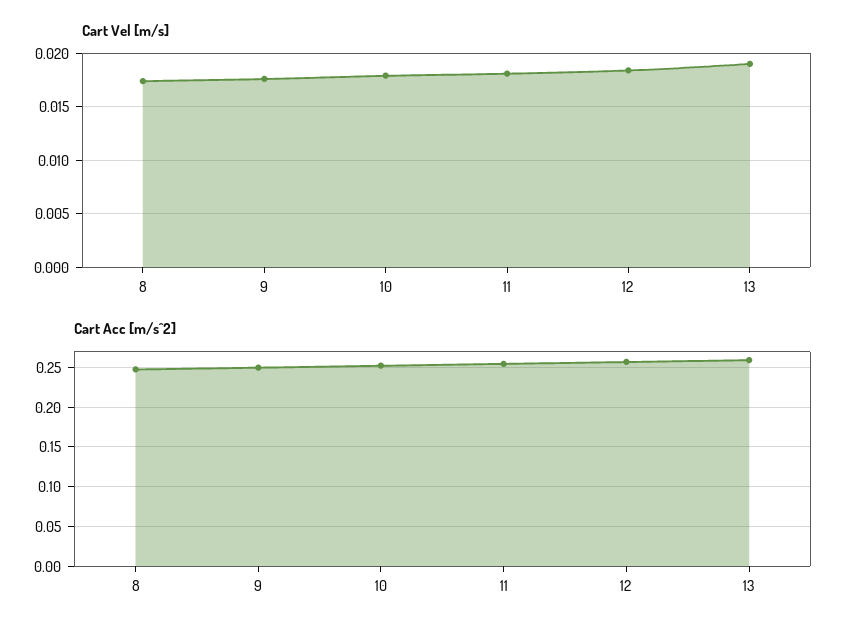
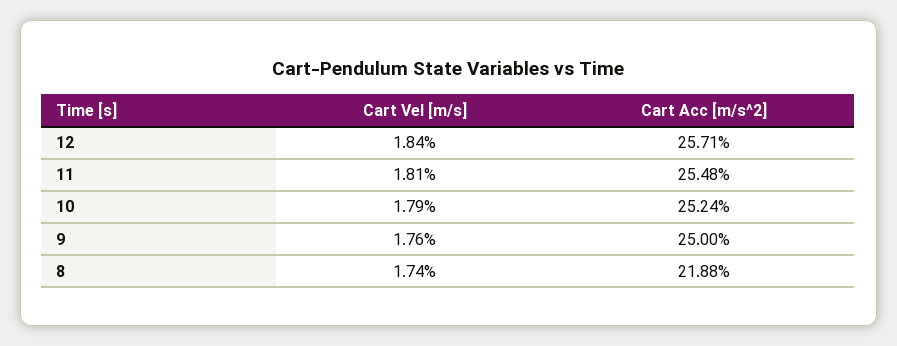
Cart Vel [m/s], 13: 0.019 -> none
Cart Acc [m/s^2], 8: 0.25 -> 0.2188
Cart Acc [m/s^2], 13: 0.26 -> none

